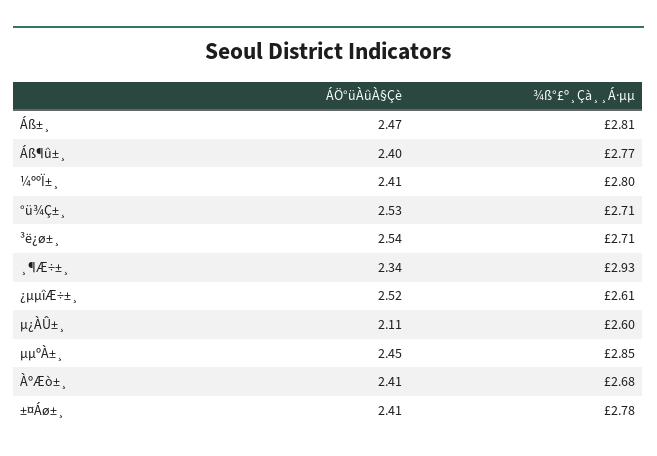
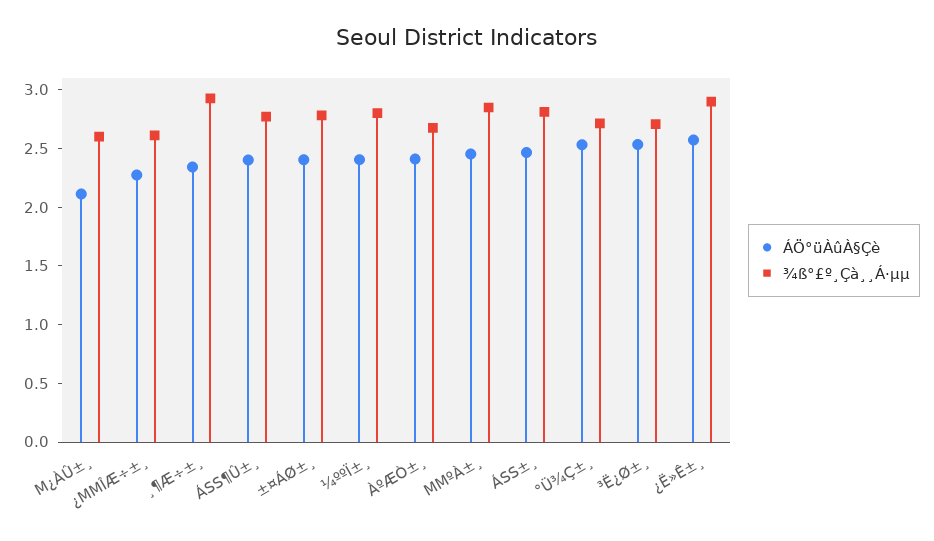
ÁÖ°üÀûÀ§Çè, ¿µµîÆ÷±¸: 2.52 -> 2.3
ÁÖ°üÀûÀ§Çè, ¿Ë»Ê±¸: none -> 2.6
¾ß°£º¸Çà¸¸Á·µµ, ¿Ë»Ê±¸: none -> 2.9

